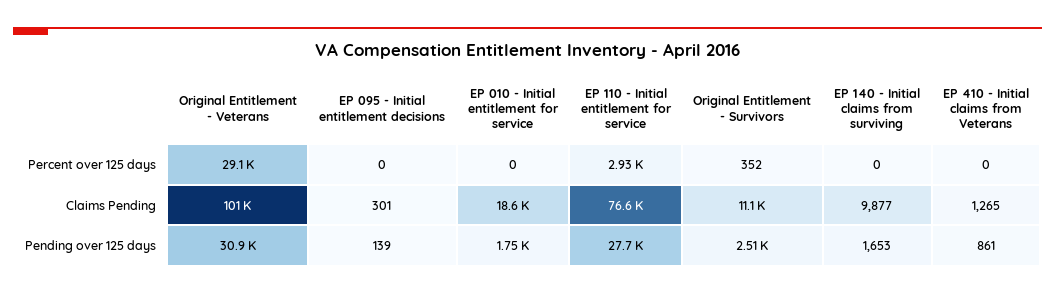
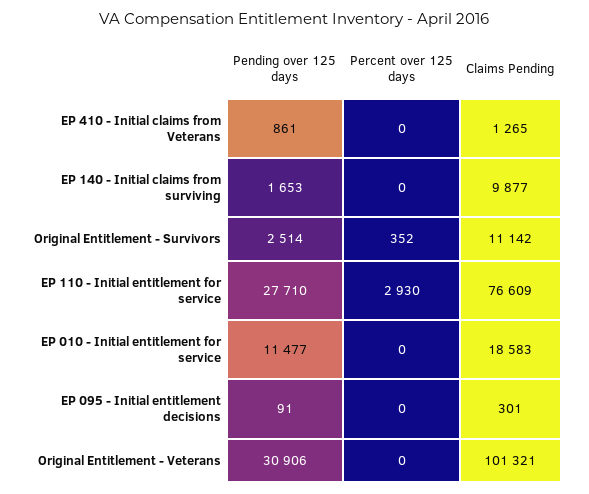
Original Entitlement - Veterans, Percent over 125 days: 29100 -> 0
EP 095 - Initial entitlement decisions, Pending over 125 days: 139 -> 91
EP 010 - Initial entitlement for service, Pending over 125 days: 1750 -> 11477

